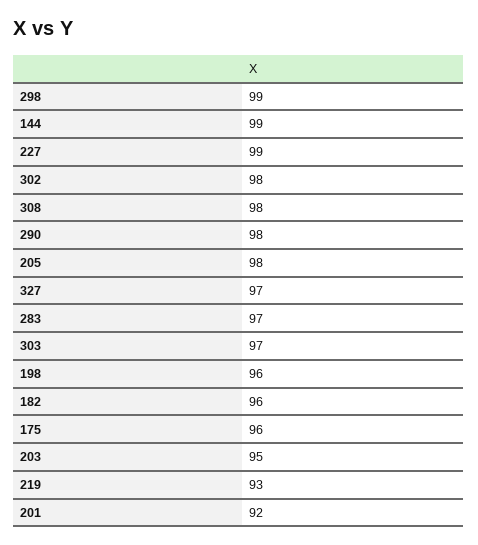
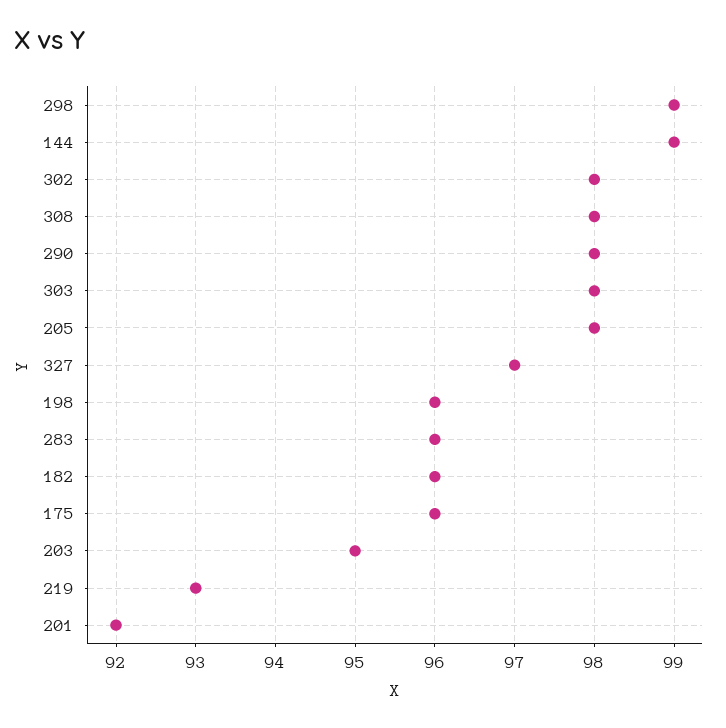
227: 99 -> none
283: 97 -> 96
303: 97 -> 98

